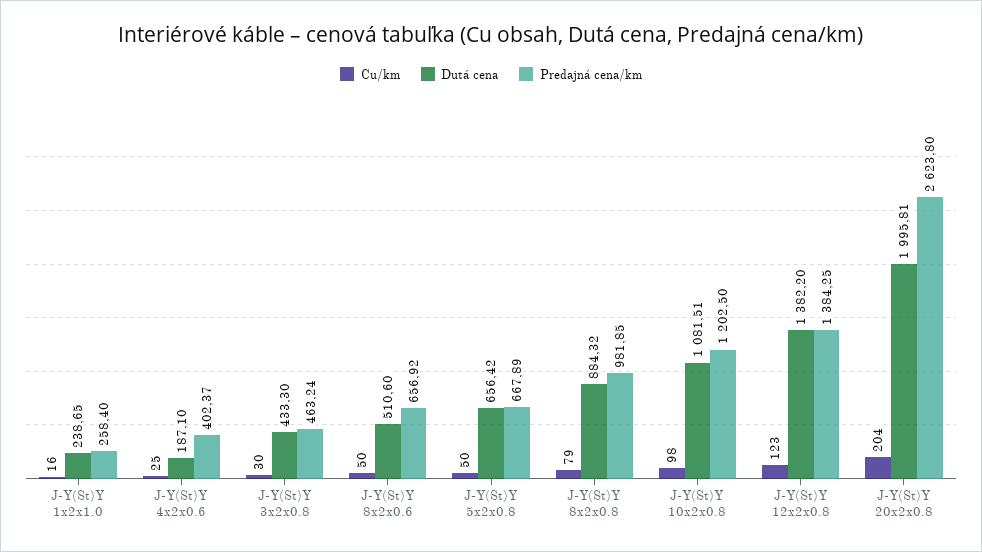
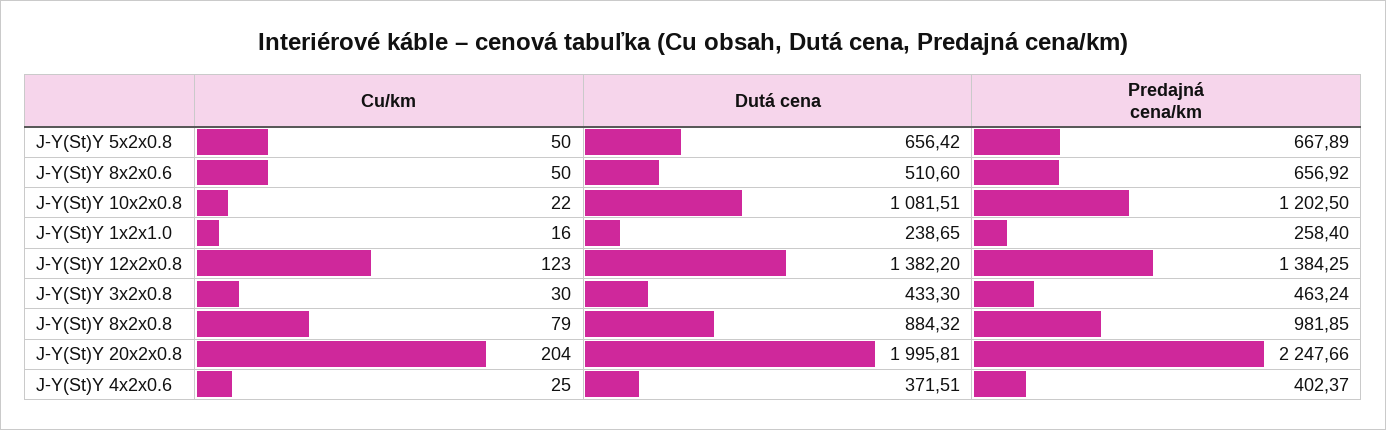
Dutá cena, J-Y(St)Y 4x2x0.6: 187.1 -> 371.51
Cu/km, J-Y(St)Y 10x2x0.8: 98 -> 22
Predajná cena/km, J-Y(St)Y 20x2x0.8: 2623.8 -> 2247.66

